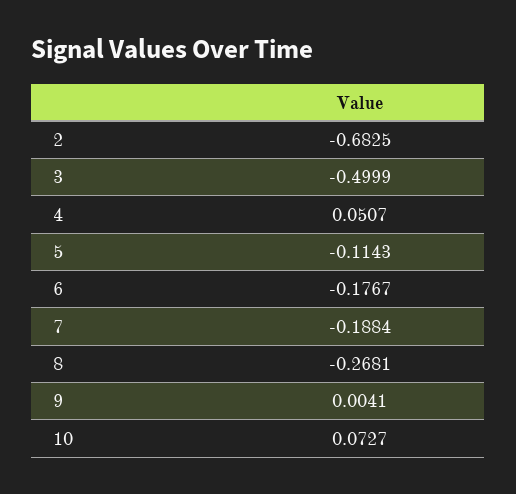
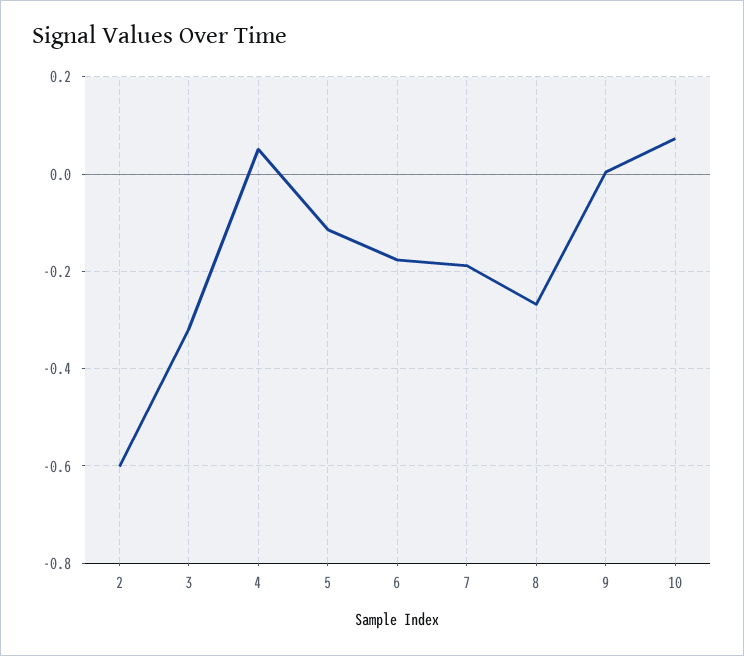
2: -0.6825 -> -0.6
3: -0.4999 -> -0.32

